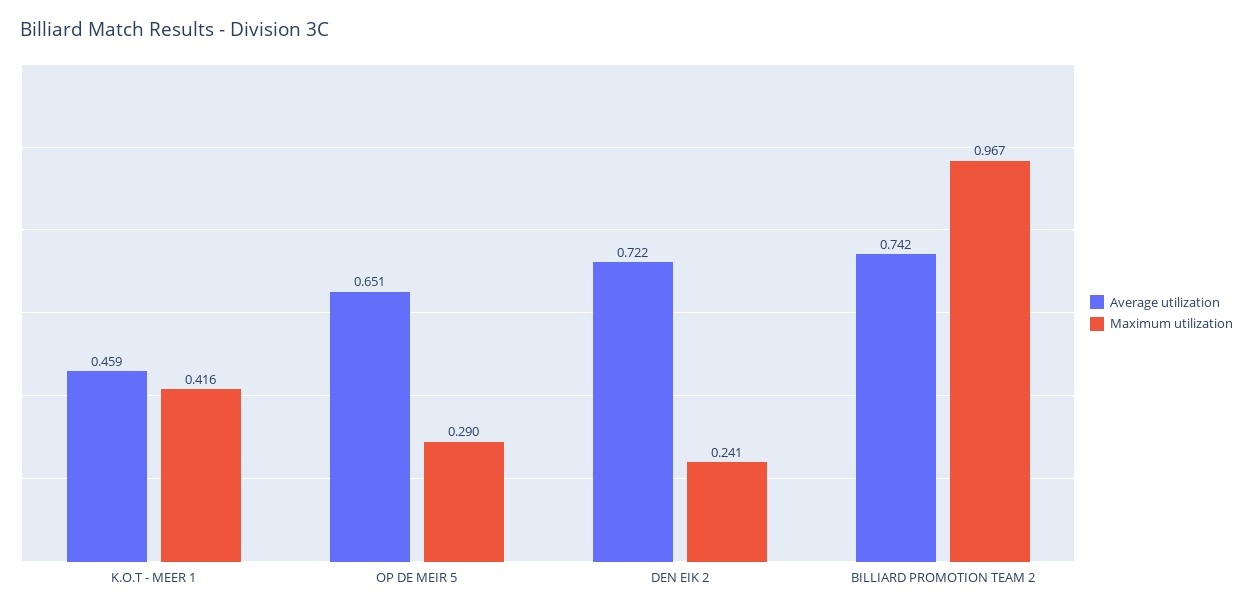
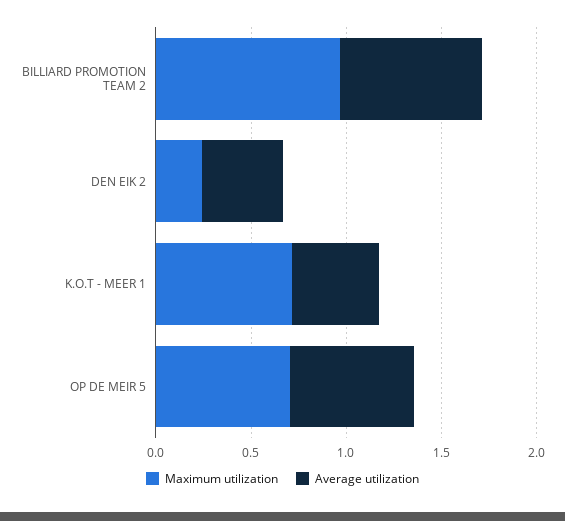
Maximum utilization, K.O.T - MEER 1: 0.416 -> 0.7
Maximum utilization, OP DE MEIR 5: 0.29 -> 0.7
Average utilization, DEN EIK 2: 0.722 -> 0.4

